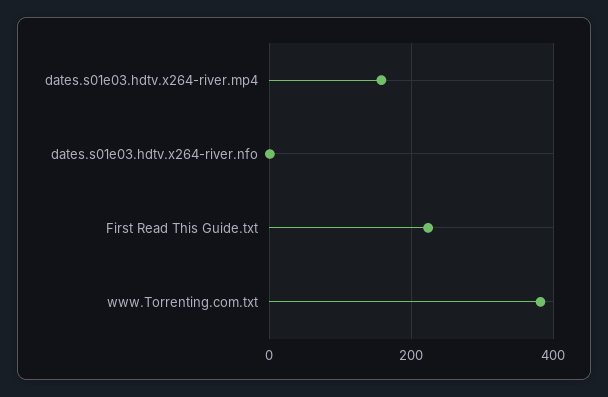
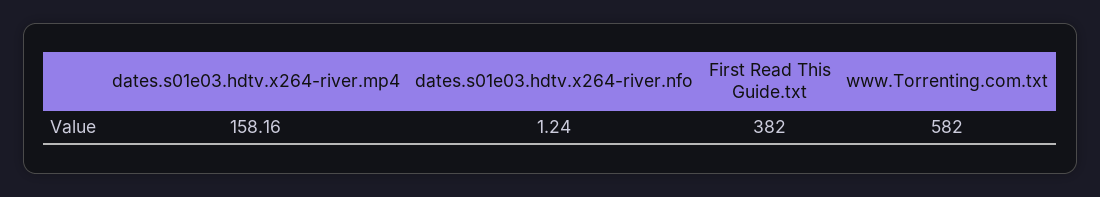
First Read This Guide.txt: 220 -> 382
www.Torrenting.com.txt: 380 -> 582

